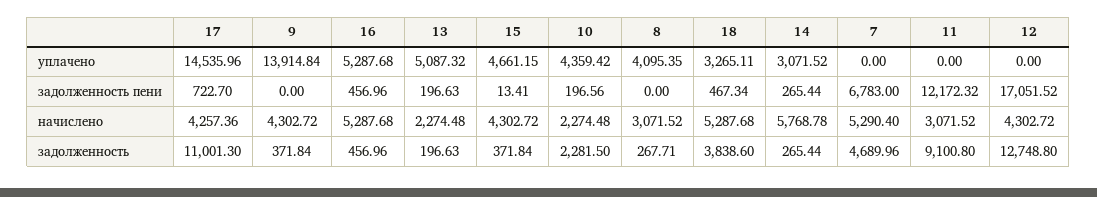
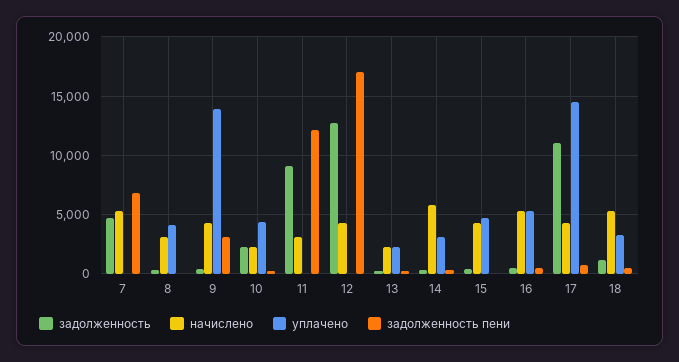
уплачено, 13: 5087.32 -> 2000
задолженность пени, 9: 0 -> 3000
задолженность, 18: 3838.6 -> 1000

